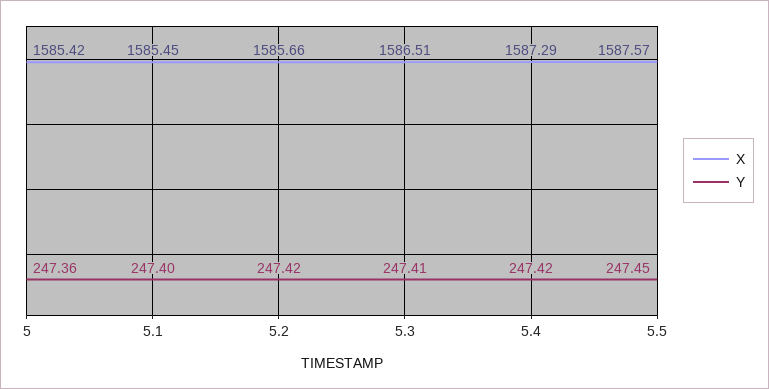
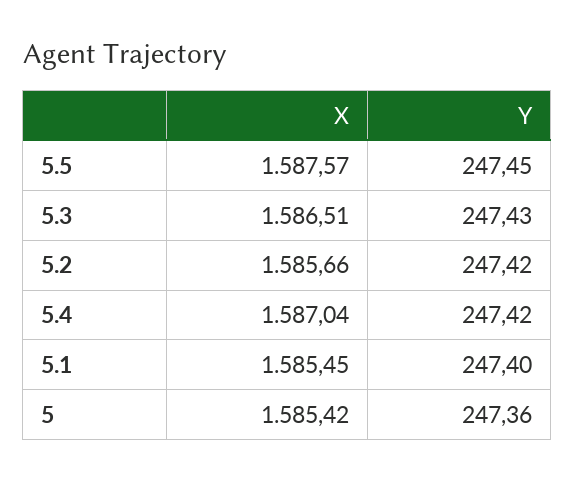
Y, 5.3: 247.41 -> 247.43
X, 5.4: 1587.29 -> 1587.04

